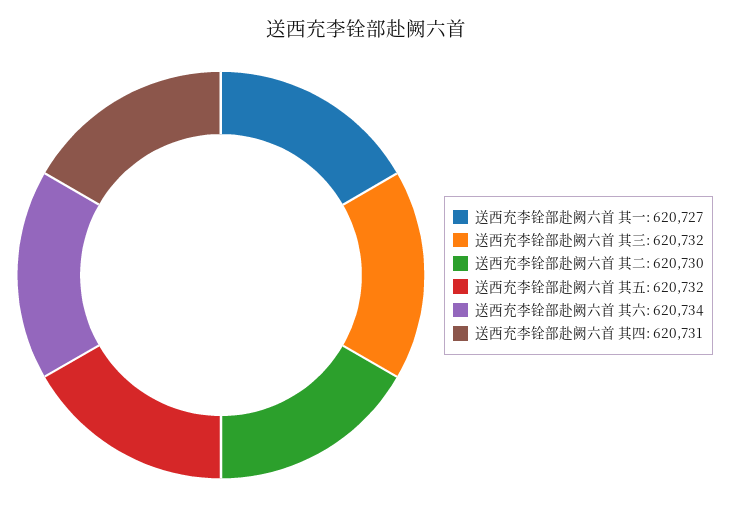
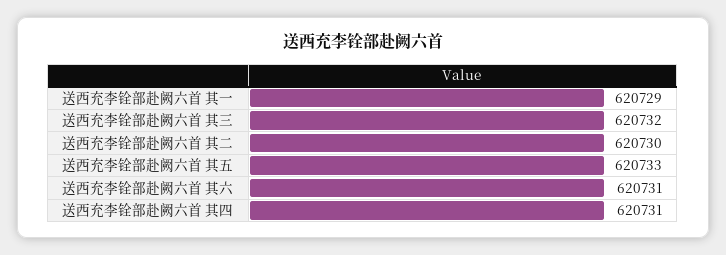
送西充李铨部赴阙六首 其一: 620727 -> 620729
送西充李铨部赴阙六首 其五: 620732 -> 620733
送西充李铨部赴阙六首 其六: 620734 -> 620731

